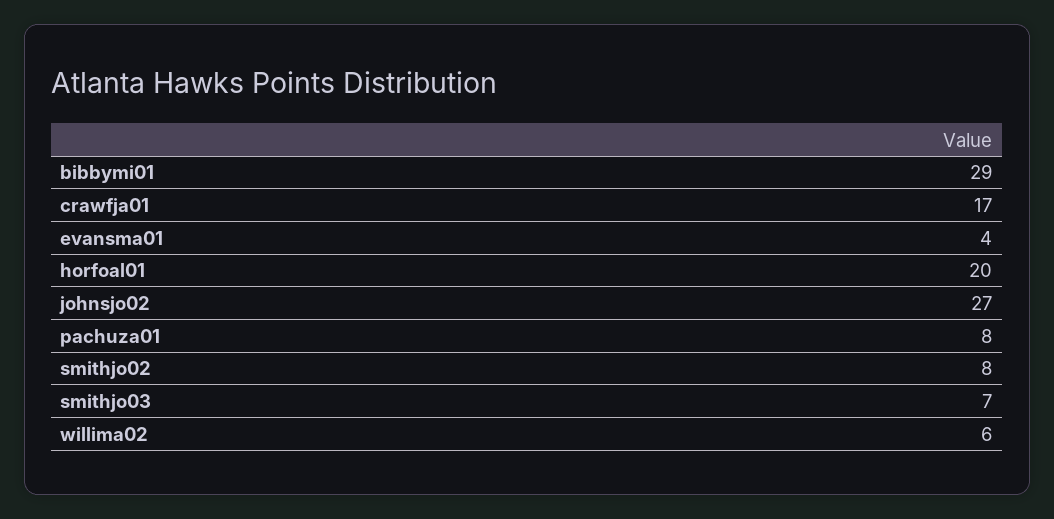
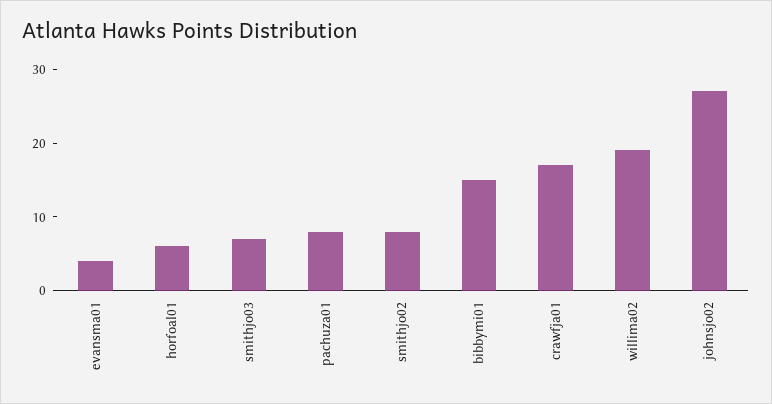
bibbymi01: 29 -> 15
horfoal01: 20 -> 5
willima02: 6 -> 20

